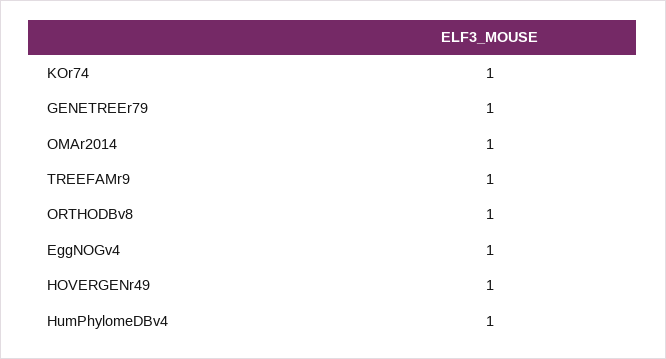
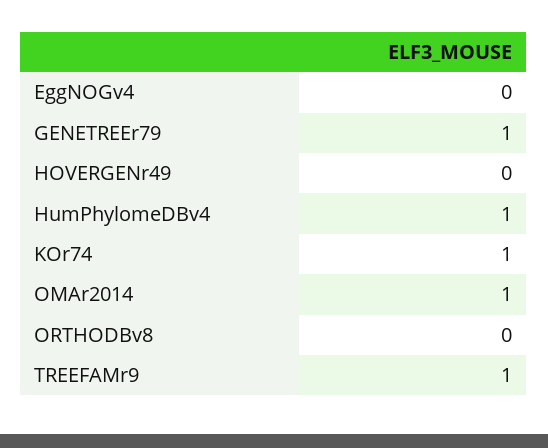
ORTHODBv8: 1 -> 0
EggNOGv4: 1 -> 0
HOVERGENr49: 1 -> 0

